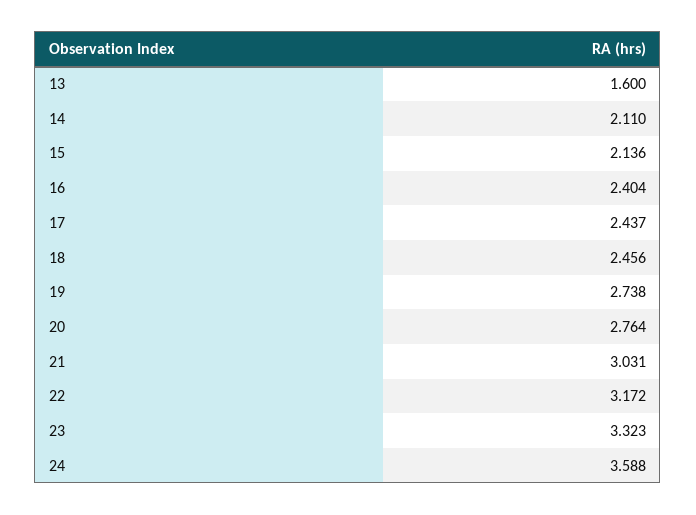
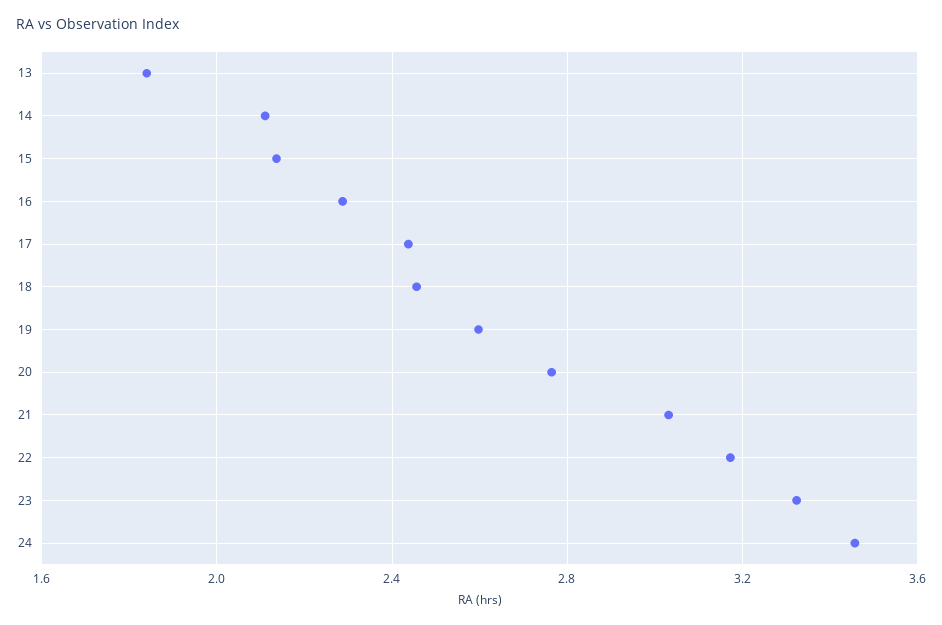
13: 1.6 -> 1.85
16: 2.404 -> 2.3
19: 2.738 -> 2.6
24: 3.588 -> 3.45

